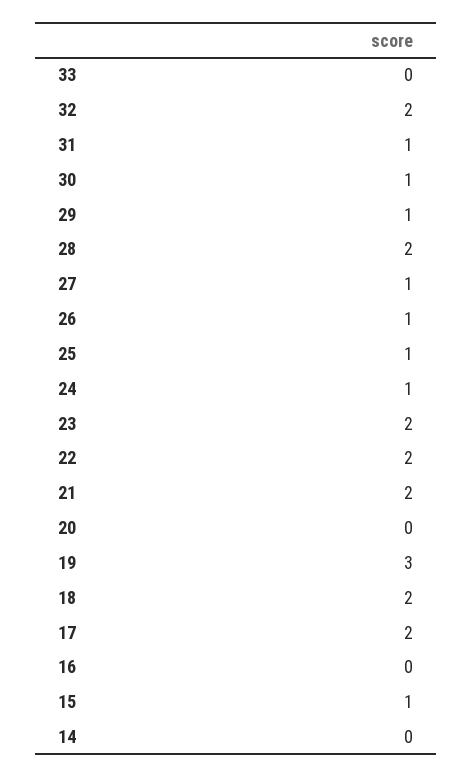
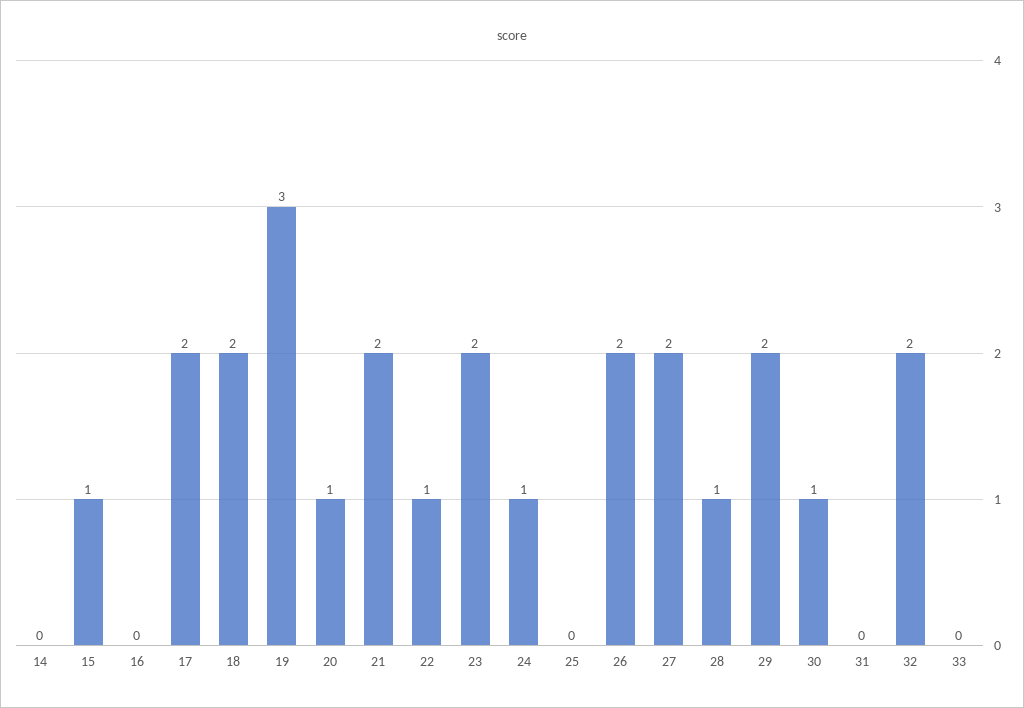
31: 1 -> 0
29: 1 -> 2
28: 2 -> 1
27: 1 -> 2
26: 1 -> 2
25: 1 -> 0
22: 2 -> 1
20: 0 -> 1

